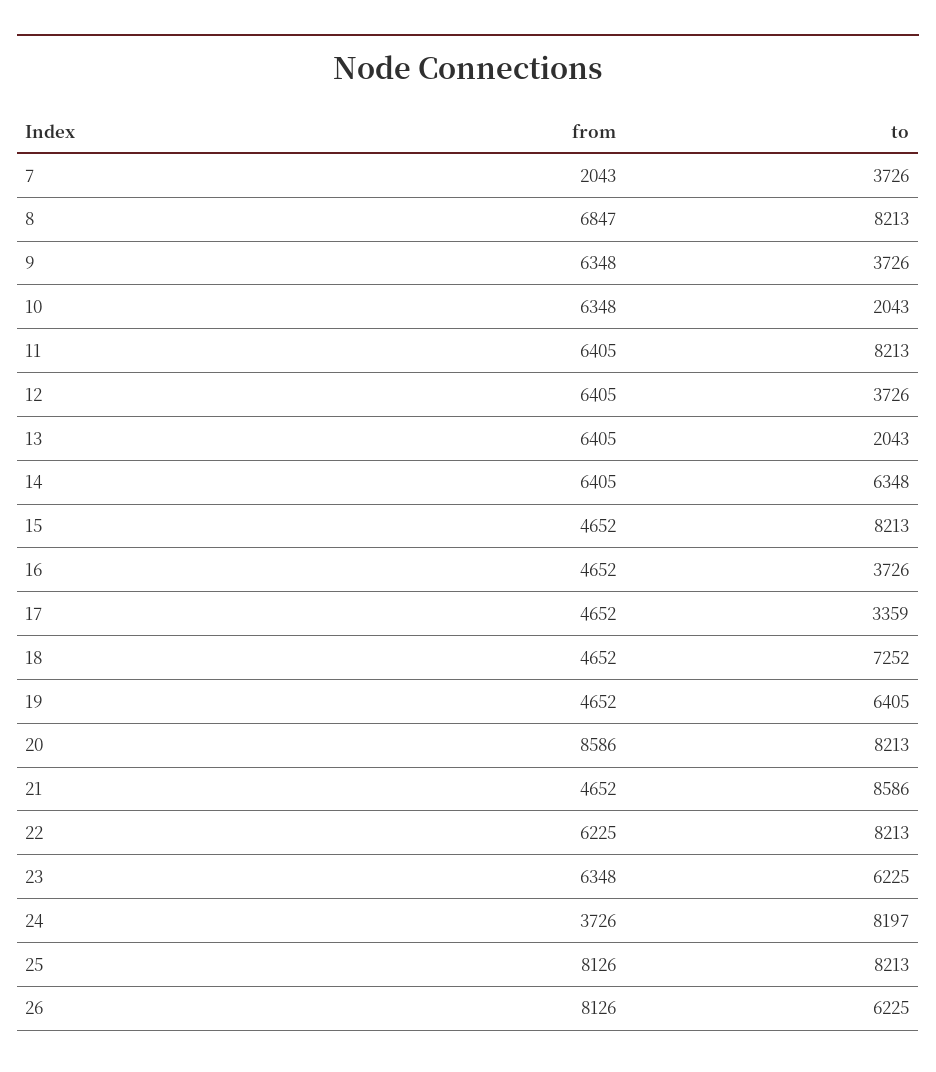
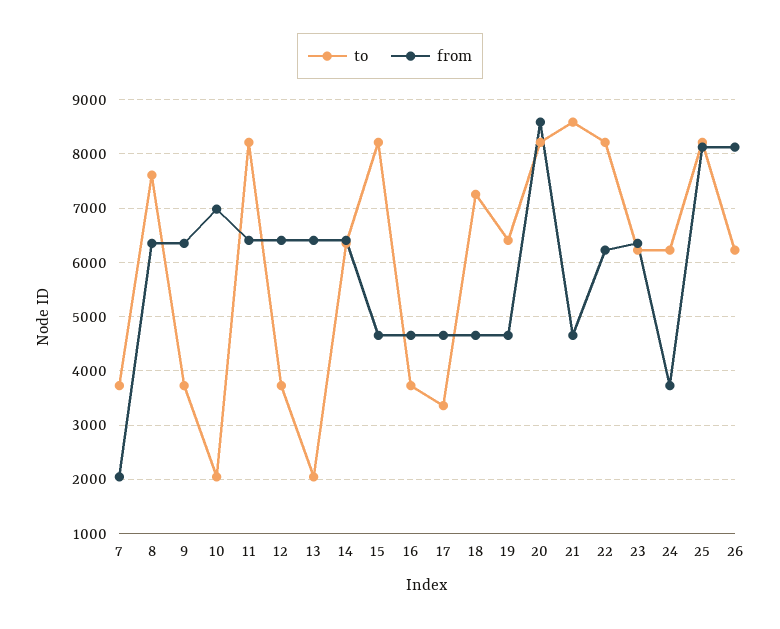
from, 8: 6847 -> 6400
to, 8: 8213 -> 7600
from, 10: 6348 -> 7000
to, 24: 8197 -> 6200

